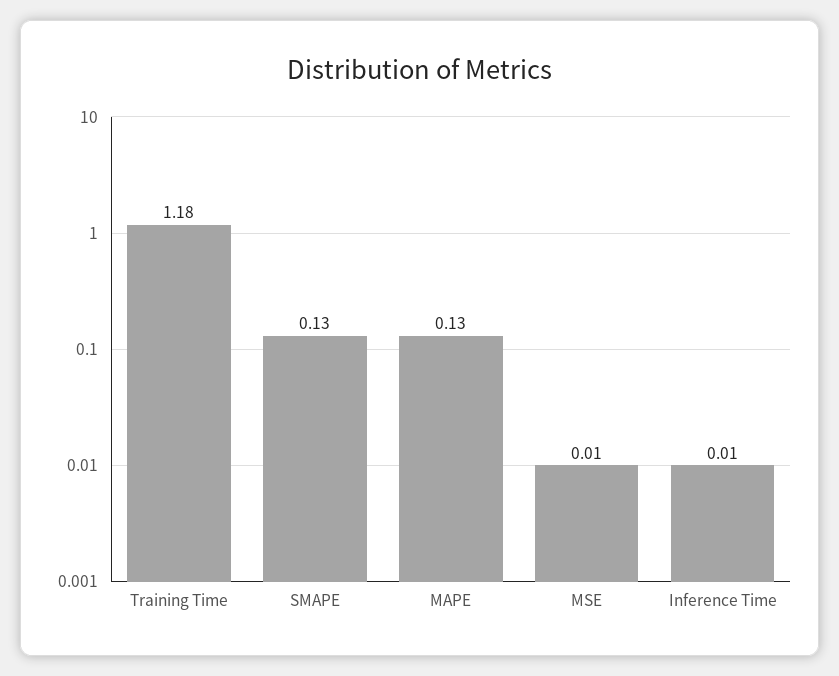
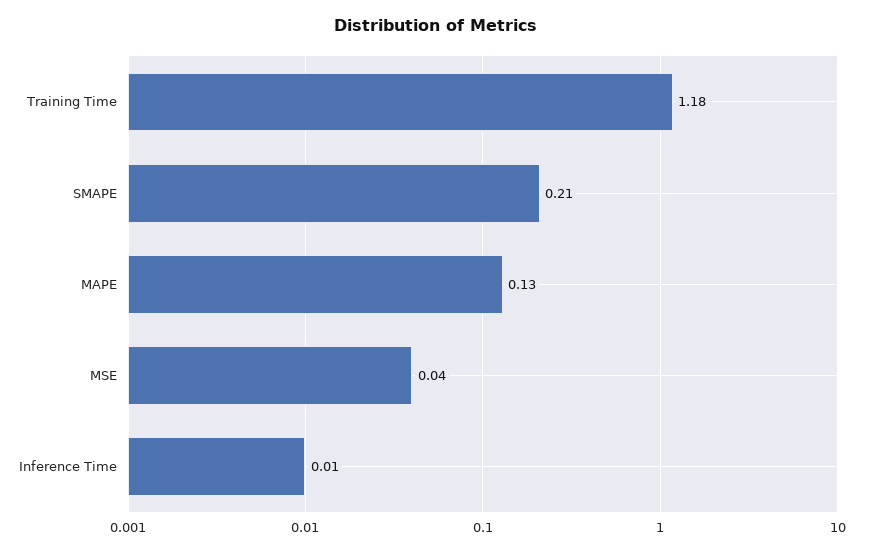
SMAPE: 0.13 -> 0.21
MSE: 0.01 -> 0.04

